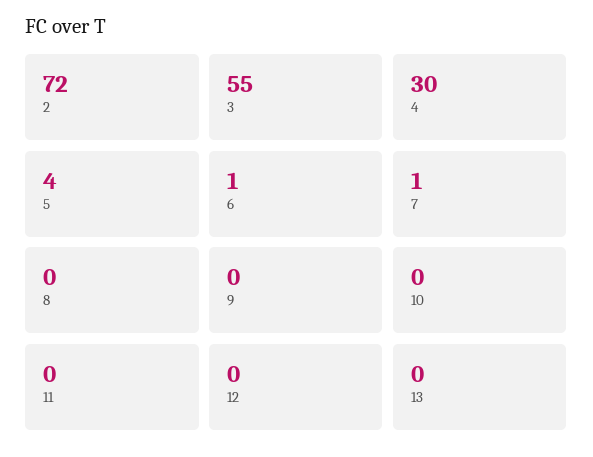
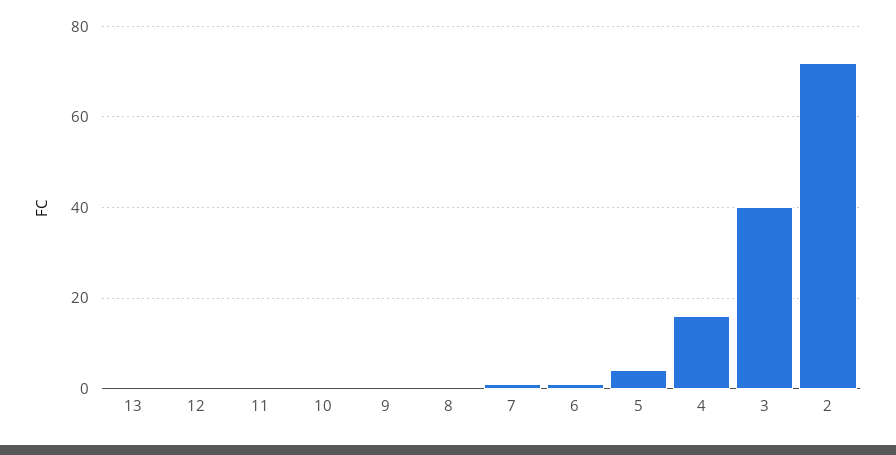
3: 55 -> 40
4: 30 -> 15

